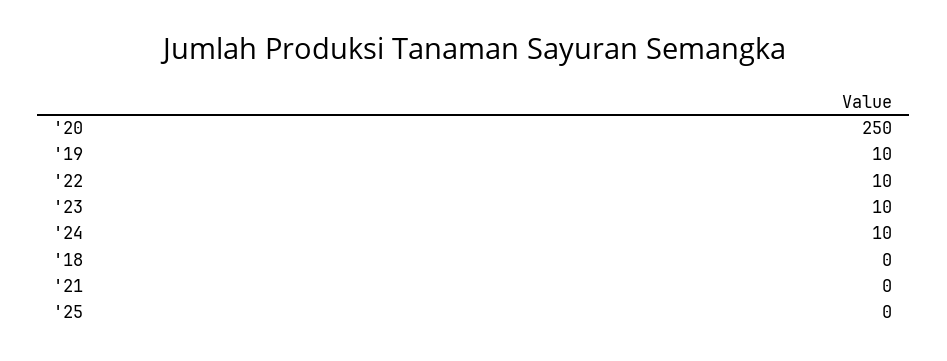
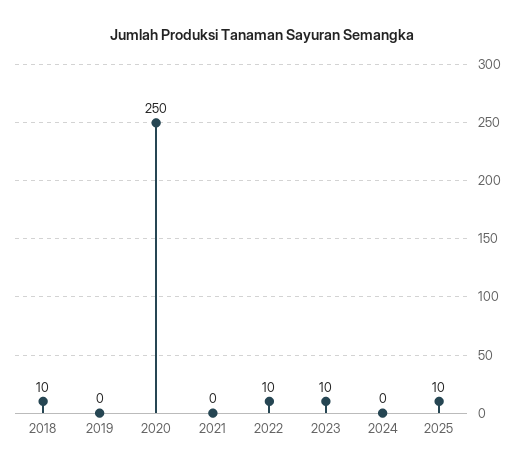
'19: 10 -> 0
'24: 10 -> 0
'18: 0 -> 10
'25: 0 -> 10

